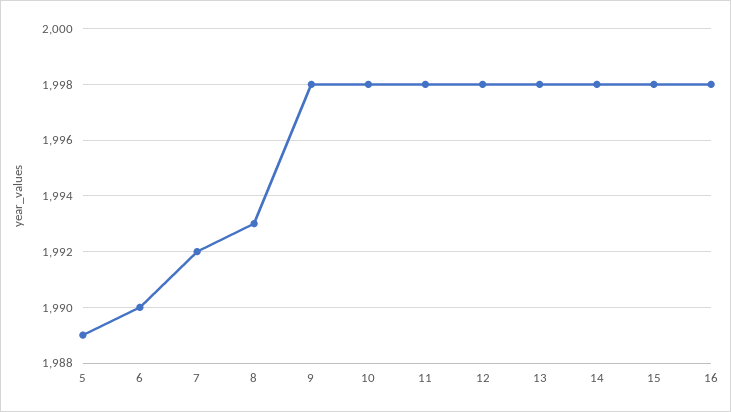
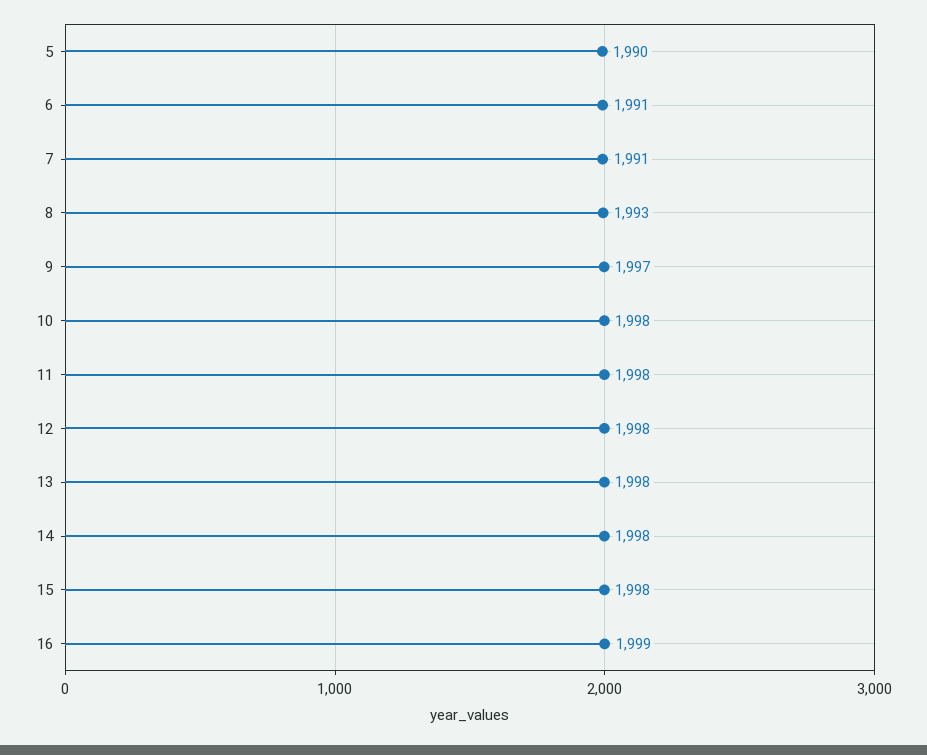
5: 1989 -> 1990
6: 1990 -> 1991
7: 1992 -> 1991
9: 1998 -> 1997
16: 1998 -> 1999

